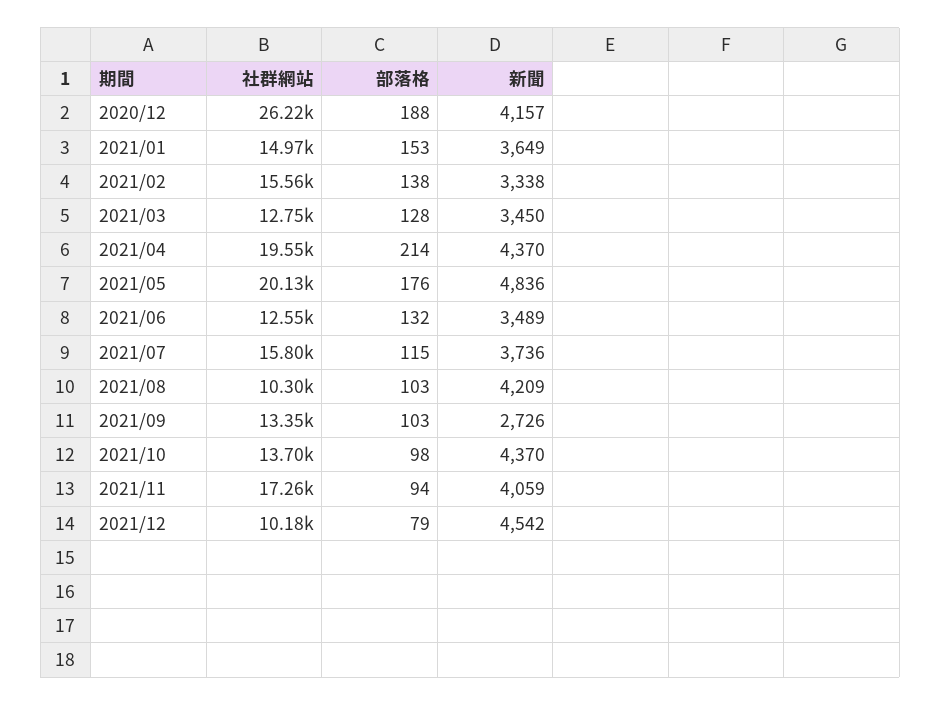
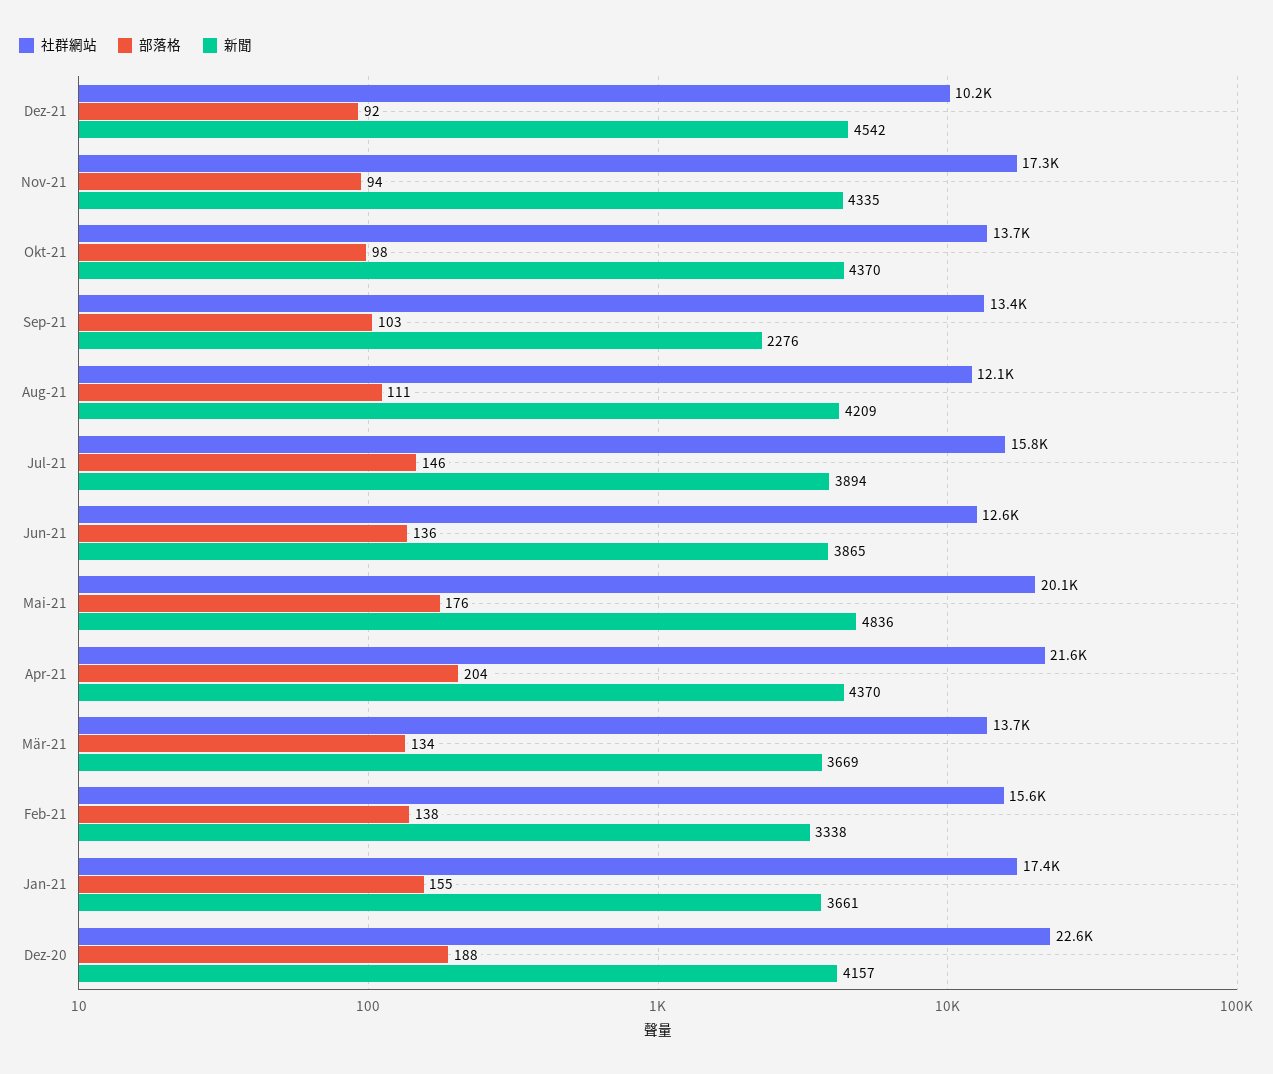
社群網站, 2020/12: 26220 -> 22600
社群網站, 2021/01: 14970 -> 17400
部落格, 2021/01: 153 -> 155
新聞, 2021/01: 3649 -> 3661
社群網站, 2021/03: 12750 -> 13700
部落格, 2021/03: 128 -> 134
新聞, 2021/03: 3450 -> 3669
社群網站, 2021/04: 19550 -> 21600
部落格, 2021/04: 214 -> 204
部落格, 2021/06: 132 -> 136
新聞, 2021/06: 3489 -> 3865
部落格, 2021/07: 115 -> 146
新聞, 2021/07: 3736 -> 3894
社群網站, 2021/08: 10300 -> 12100
部落格, 2021/08: 103 -> 111
新聞, 2021/09: 2726 -> 2276
新聞, 2021/11: 4059 -> 4335
部落格, 2021/12: 79 -> 92

